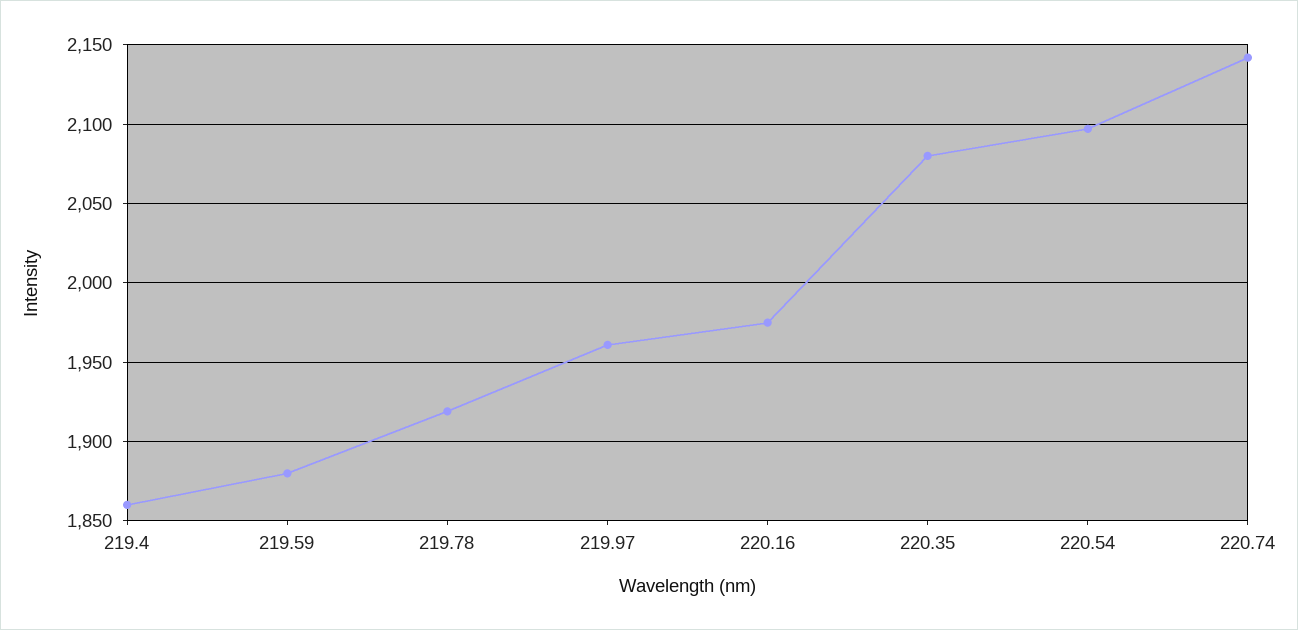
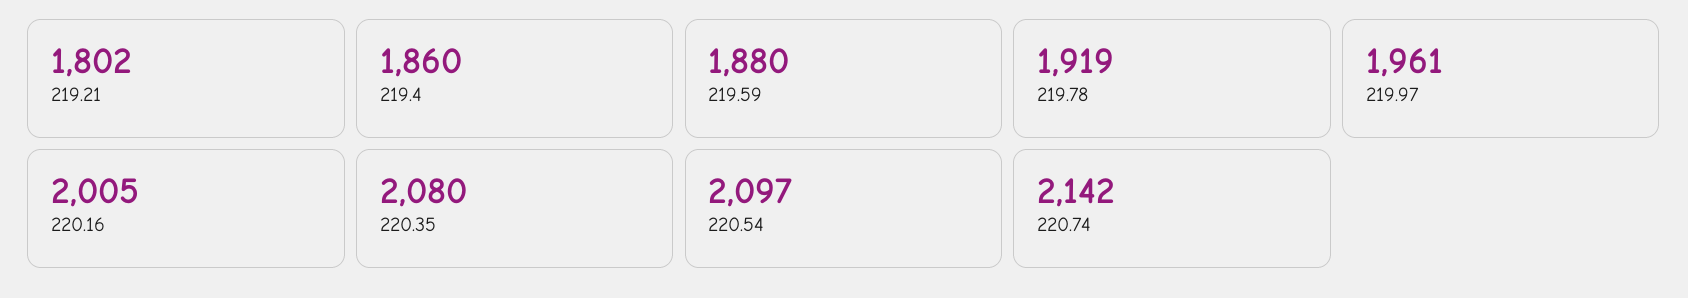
220.16: 1975 -> 2005
219.21: none -> 1802

